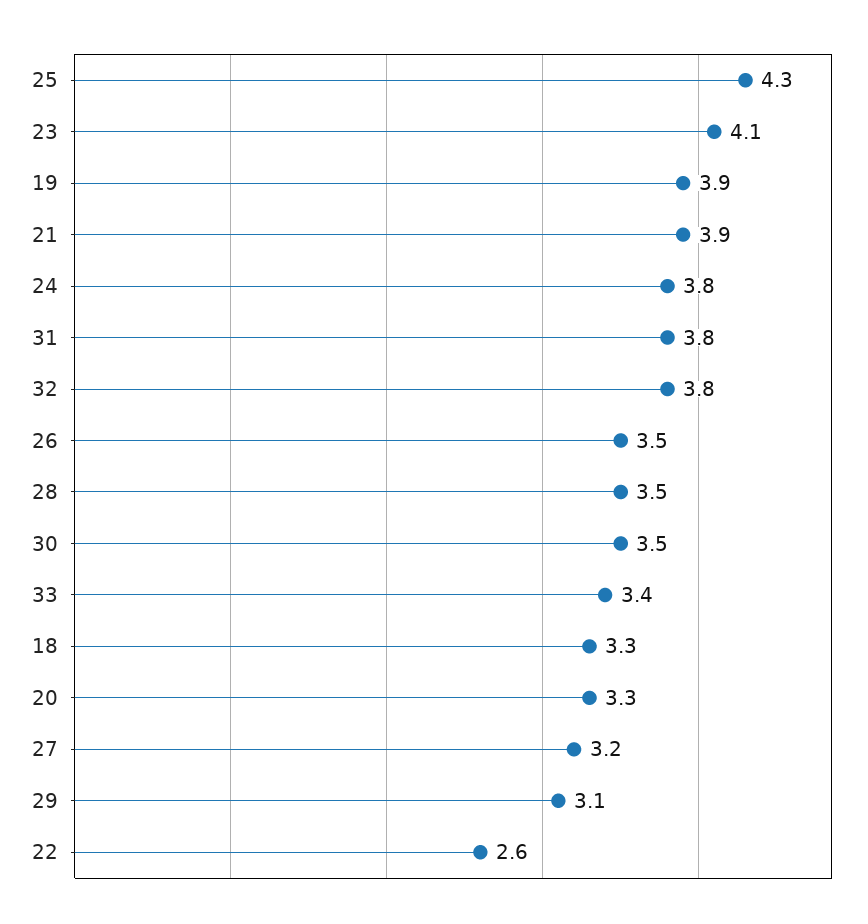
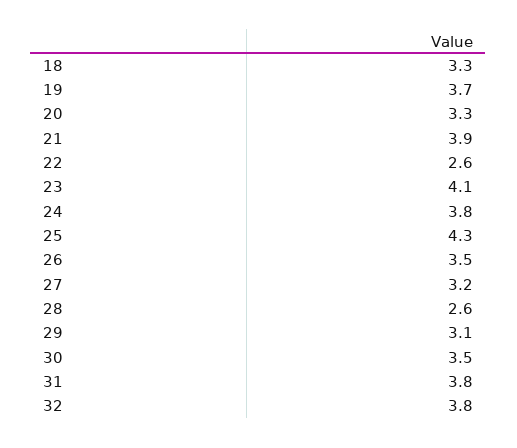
19: 3.9 -> 3.7
28: 3.5 -> 2.6
33: 3.4 -> none

